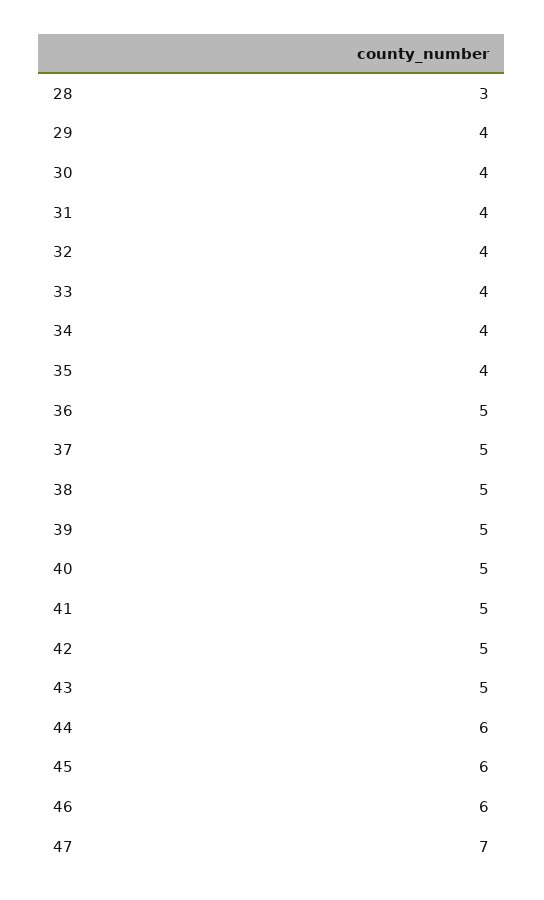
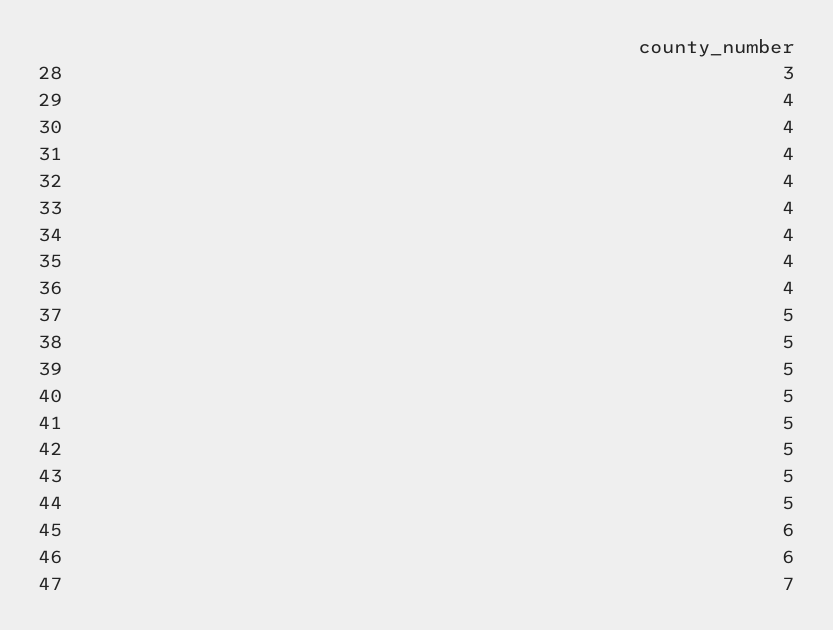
36: 5 -> 4
44: 6 -> 5

